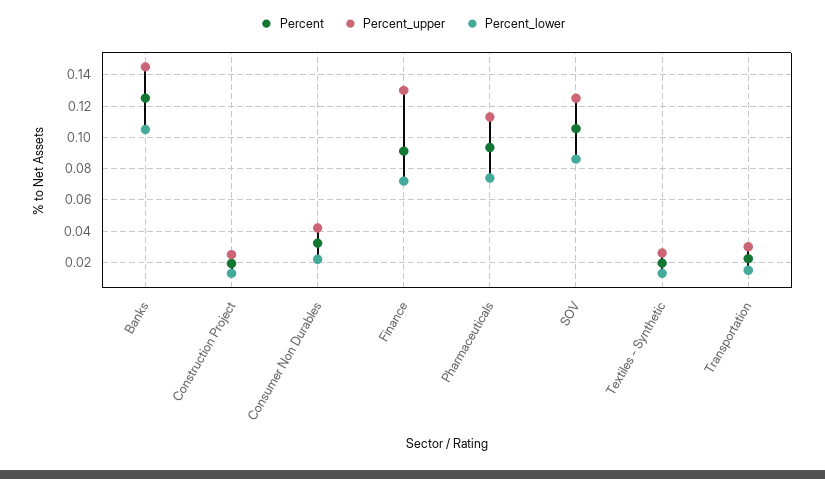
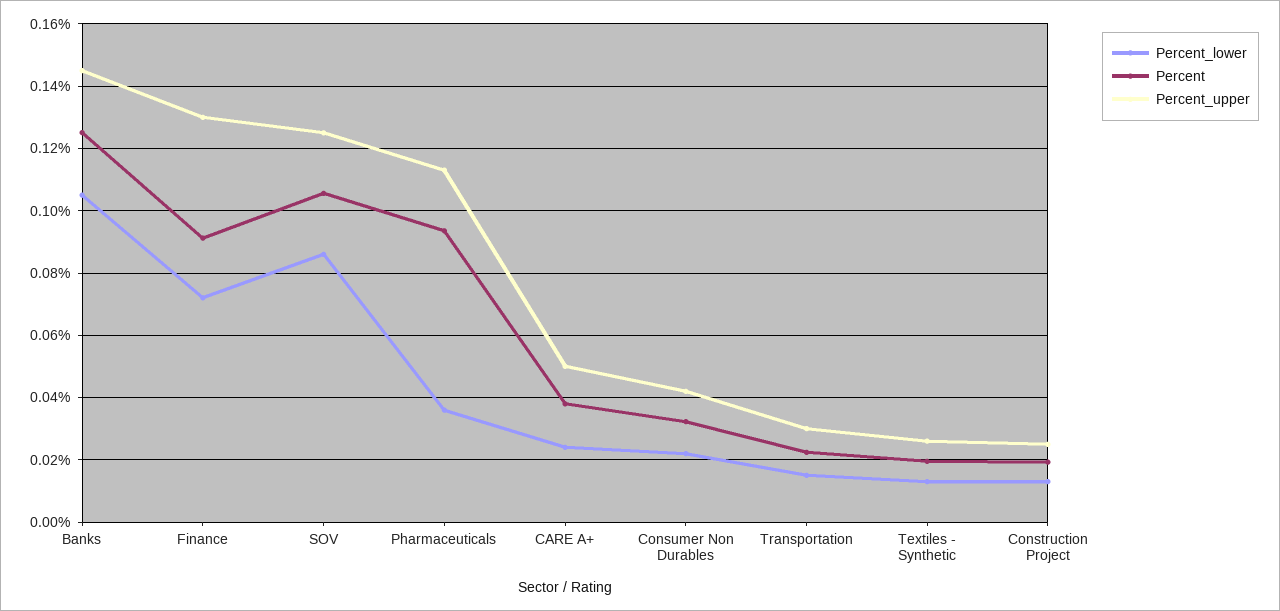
Percent_lower, Pharmaceuticals: 0.075 -> 0.036
Percent_lower, CARE A+: none -> 0.024
Percent, CARE A+: none -> 0.038
Percent_upper, CARE A+: none -> 0.05

